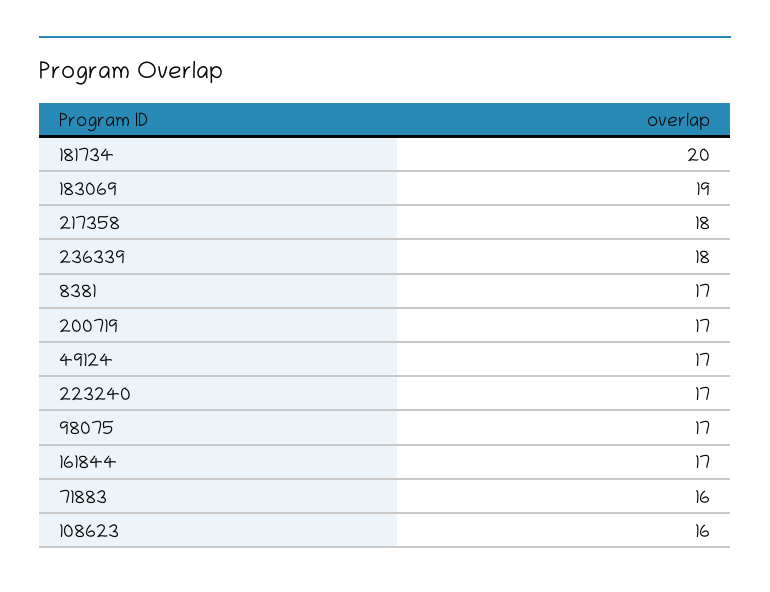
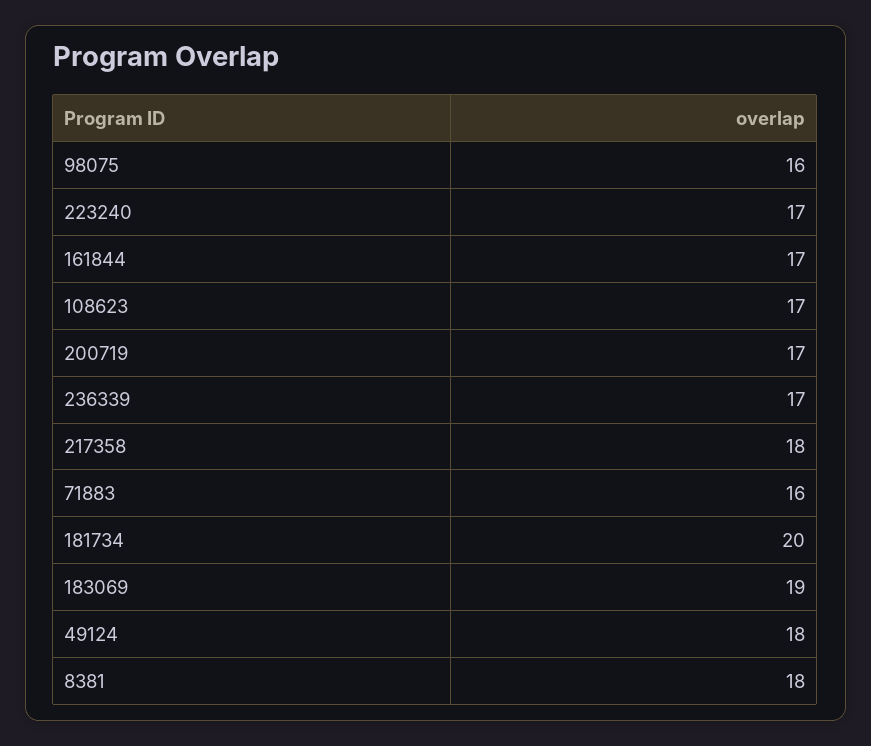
236339: 18 -> 17
8381: 17 -> 18
49124: 17 -> 18
98075: 17 -> 16
108623: 16 -> 17

